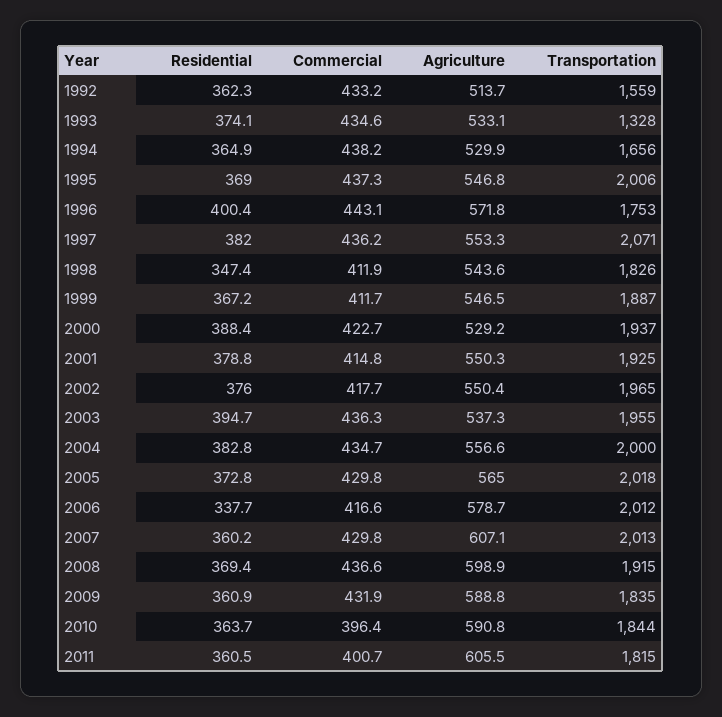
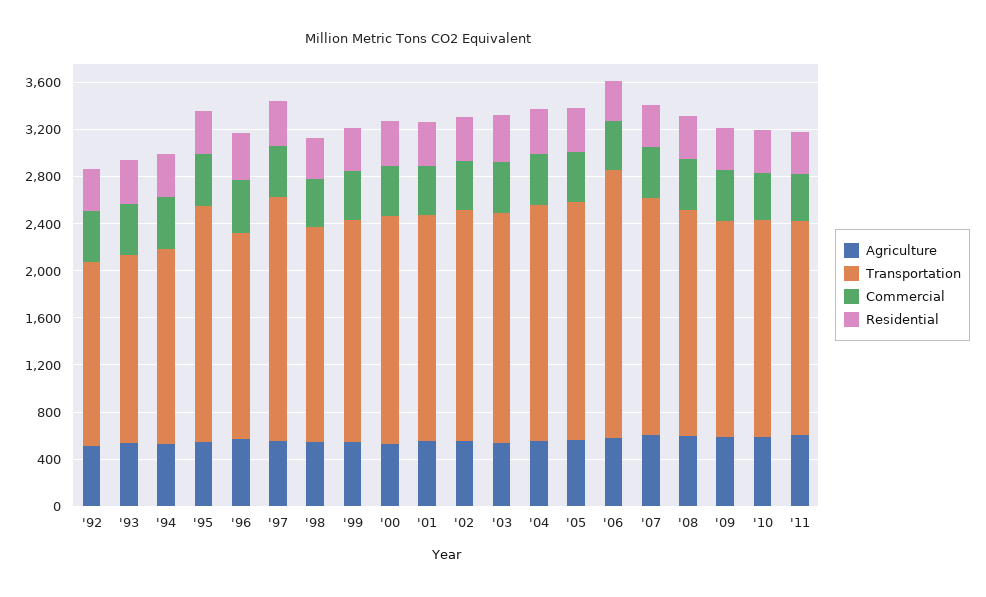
Transportation, 1993: 1328 -> 1600
Transportation, 2006: 2012 -> 2300

